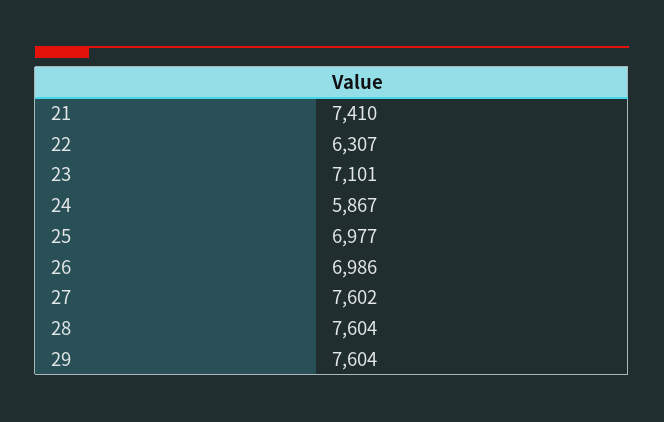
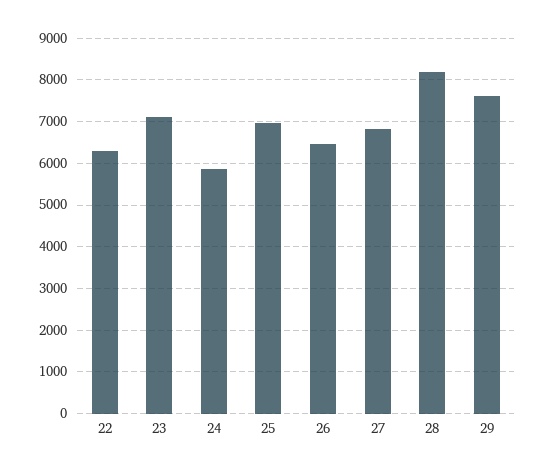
21: 7410 -> none
26: 6986 -> 6400
27: 7602 -> 6800
28: 7604 -> 8200

